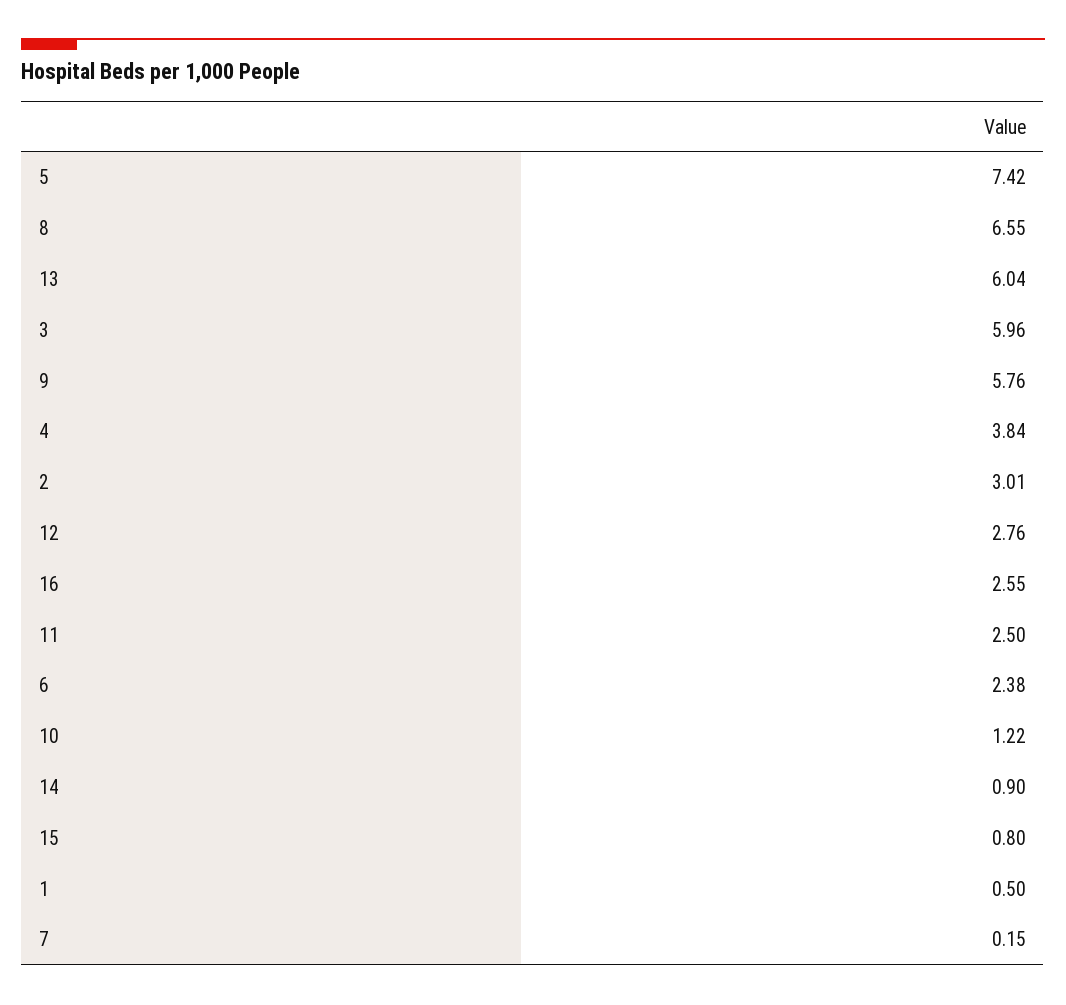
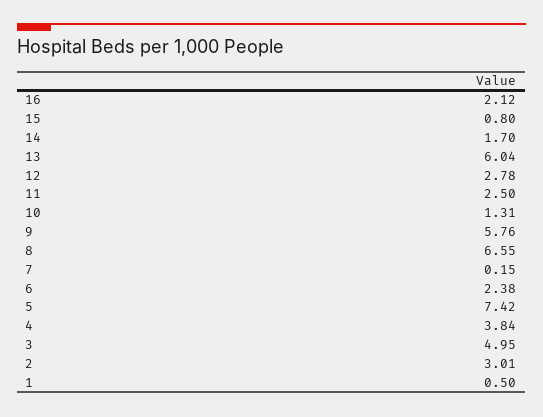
3: 5.96 -> 4.95
12: 2.76 -> 2.78
16: 2.55 -> 2.12
10: 1.22 -> 1.31
14: 0.9 -> 1.7

